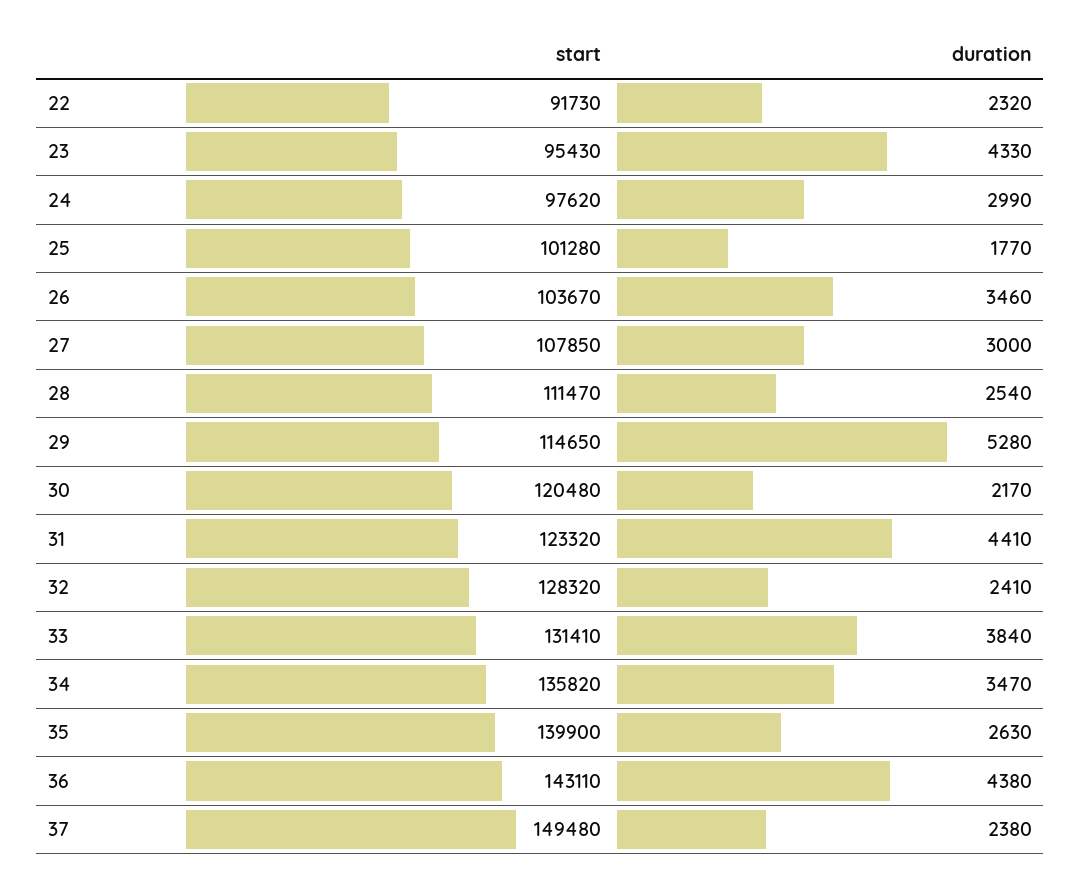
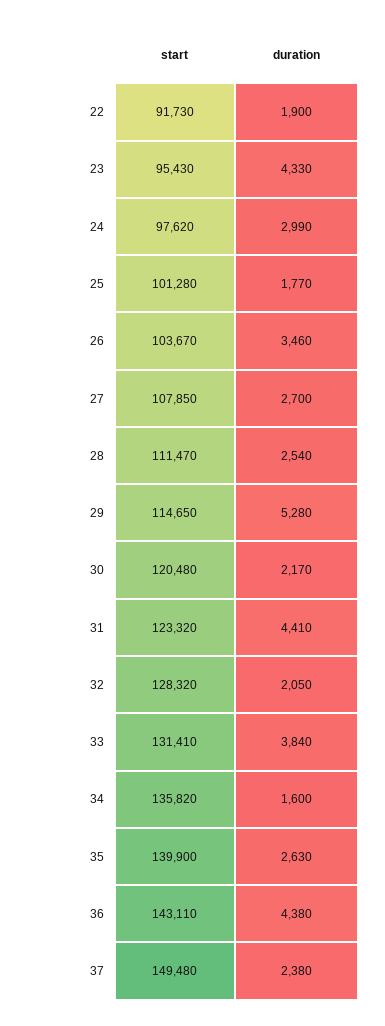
duration, 22: 2320 -> 1900
duration, 27: 3000 -> 2700
duration, 32: 2410 -> 2050
duration, 34: 3470 -> 1600

